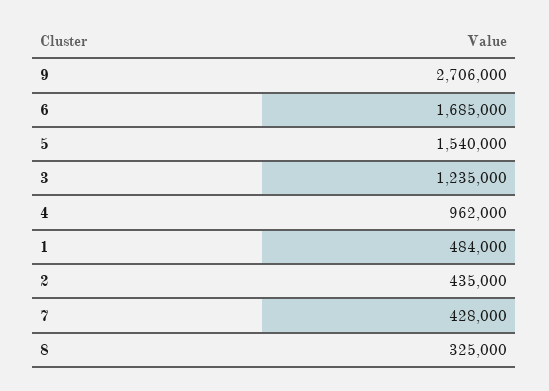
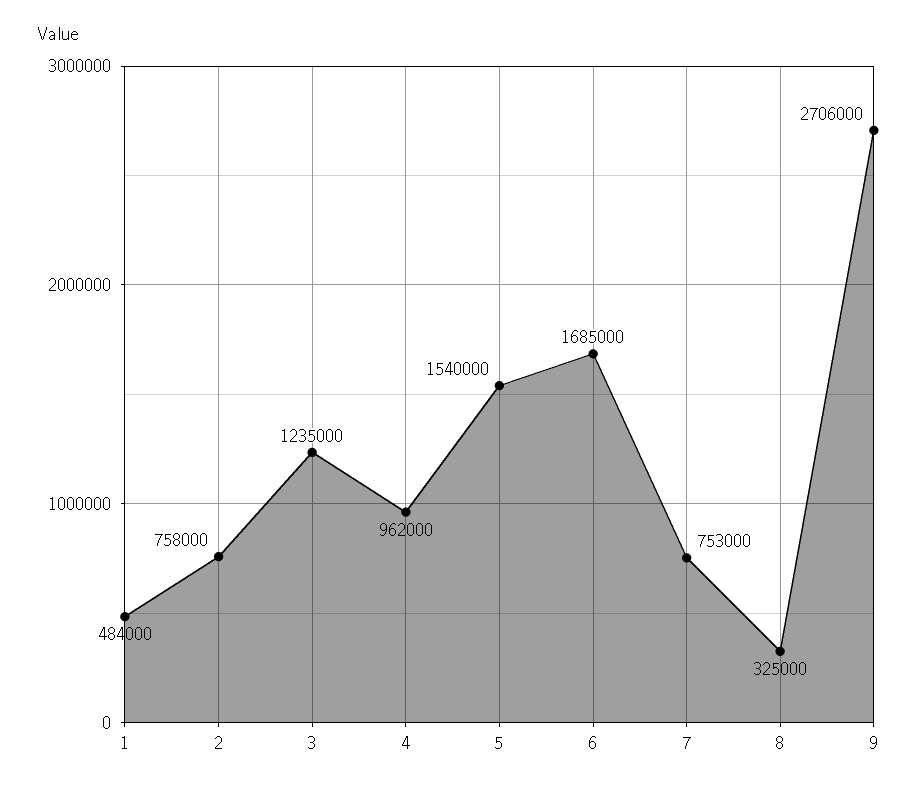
2: 435000 -> 758000
7: 428000 -> 753000

